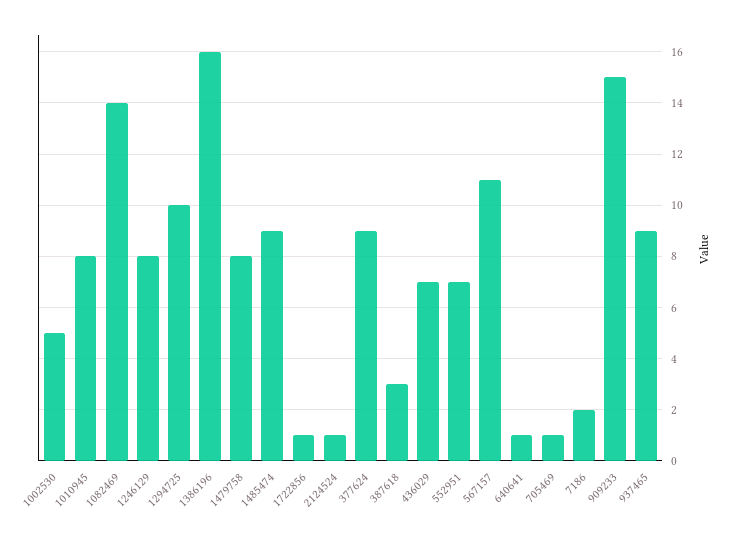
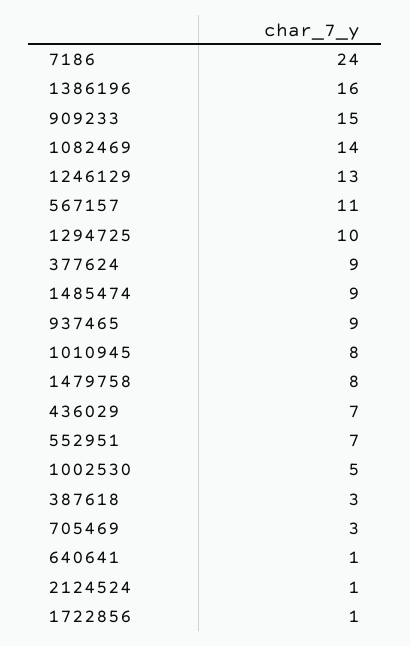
1246129: 8 -> 13
705469: 1 -> 3
7186: 2 -> 24

